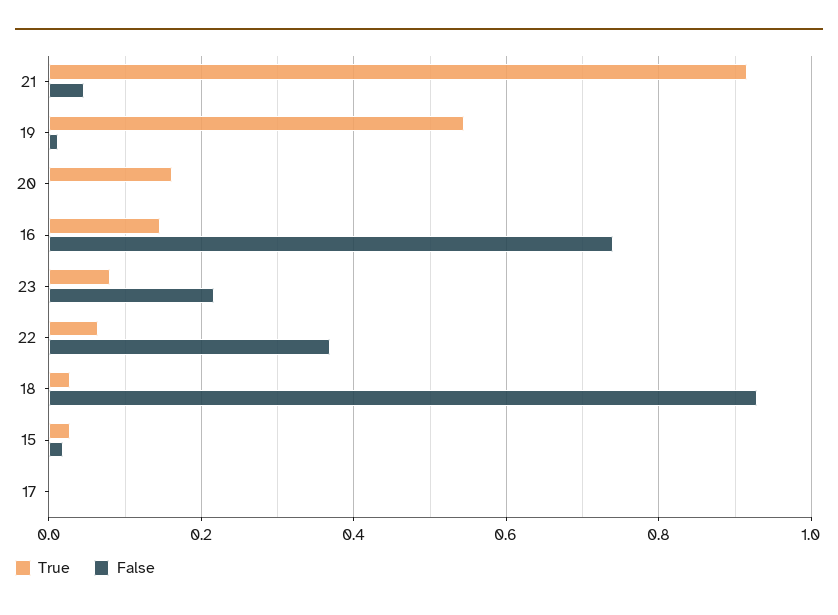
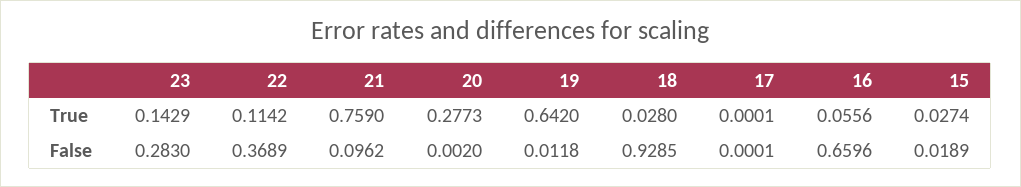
True, 21: 0.92 -> 0.759
False, 21: 0.04 -> 0.0962
True, 19: 0.54 -> 0.642
True, 20: 0.16 -> 0.2773
True, 16: 0.14 -> 0.0556
False, 16: 0.74 -> 0.6596
True, 23: 0.08 -> 0.1429
False, 23: 0.22 -> 0.283
True, 22: 0.06 -> 0.1142

